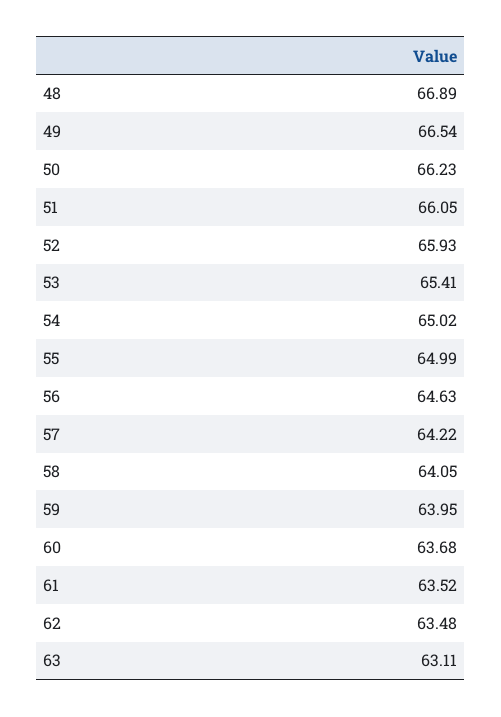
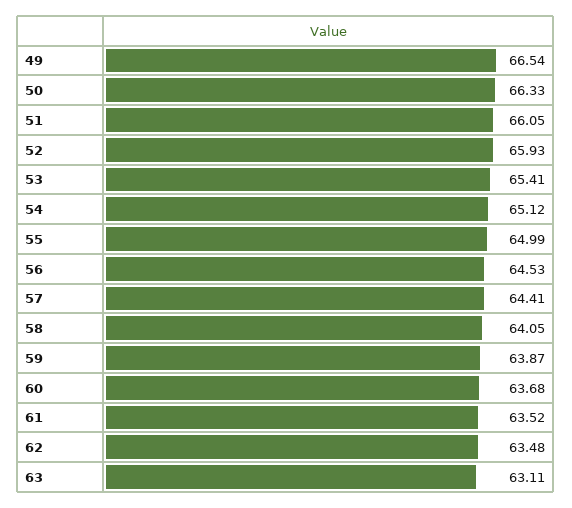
48: 66.89 -> none
50: 66.23 -> 66.33
54: 65.02 -> 65.12
56: 64.63 -> 64.53
57: 64.22 -> 64.41
59: 63.95 -> 63.87

